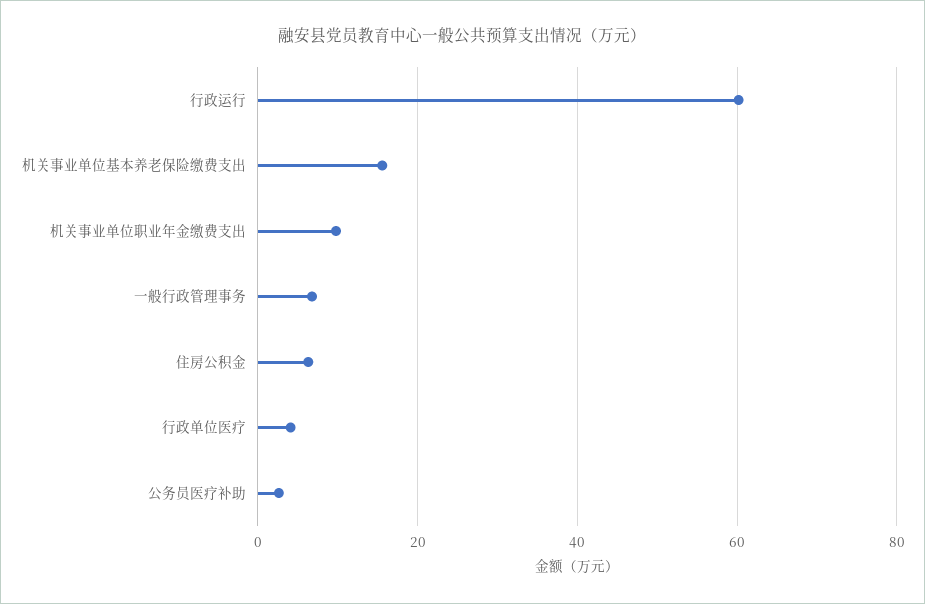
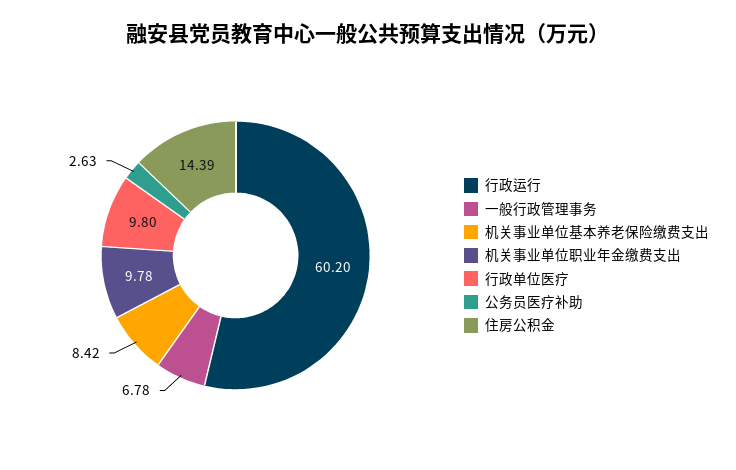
机关事业单位基本养老保险缴费支出: 16 -> 8.42
住房公积金: 6 -> 14.39
行政单位医疗: 4 -> 9.8

